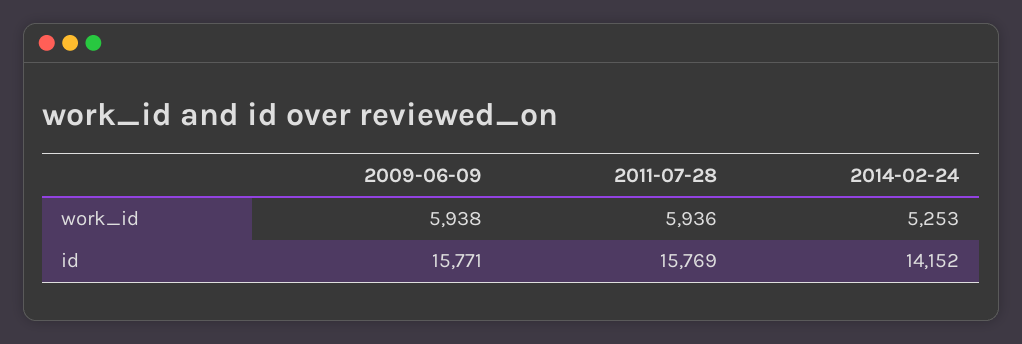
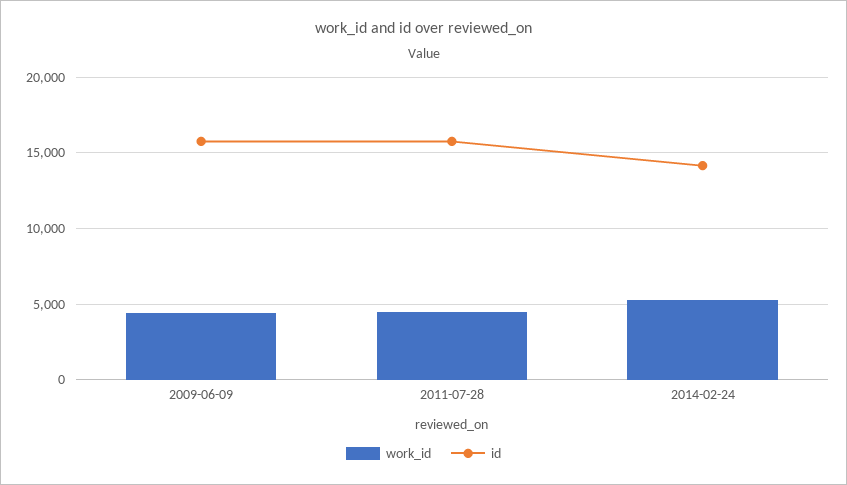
work_id, 2009-06-09: 5938 -> 4500
work_id, 2011-07-28: 5936 -> 4500

